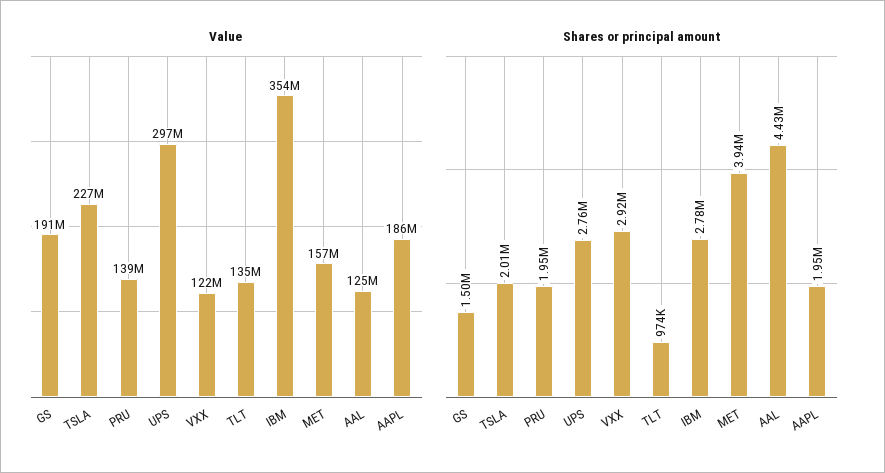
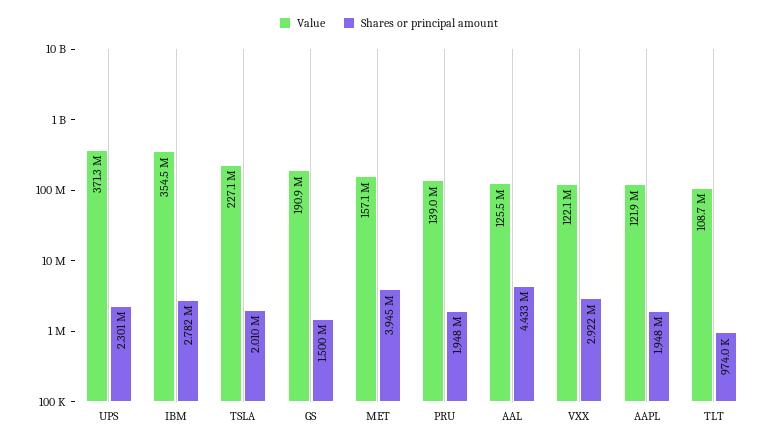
Value, UPS: 297000000 -> 371300000
Value, TLT: 135000000 -> 108700000
Value, AAPL: 186000000 -> 121900000
Shares or principal amount, UPS: 2760000 -> 2301000

